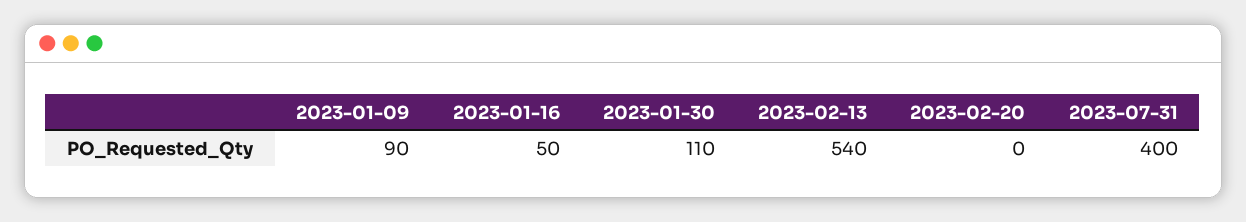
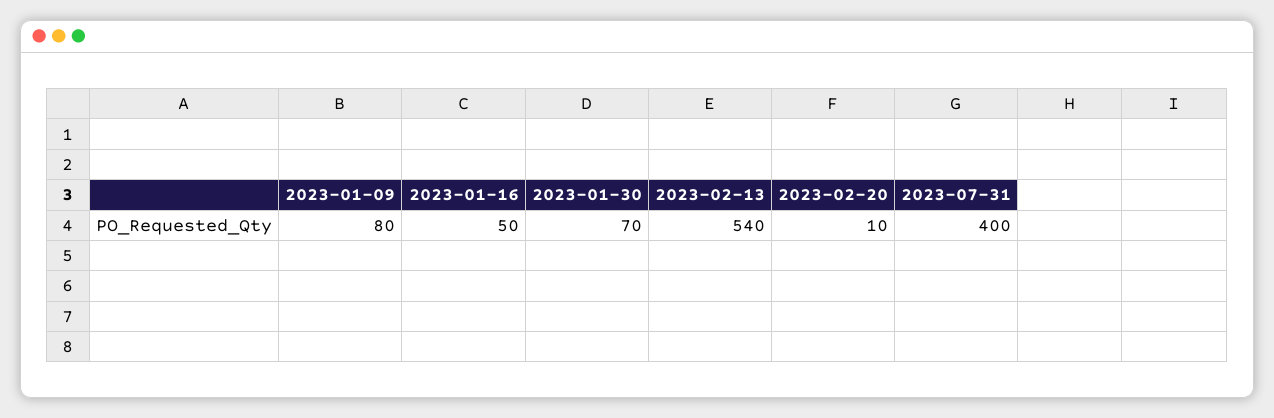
2023-01-09: 90 -> 80
2023-01-30: 110 -> 70
2023-02-20: 0 -> 10

